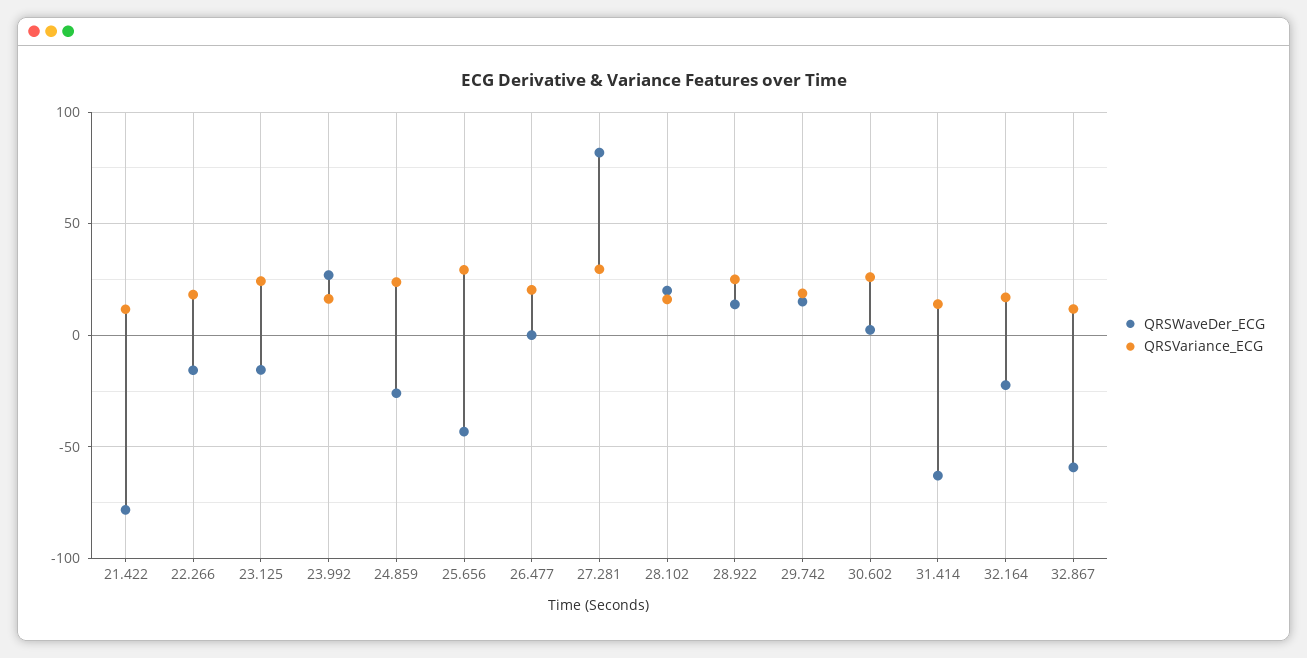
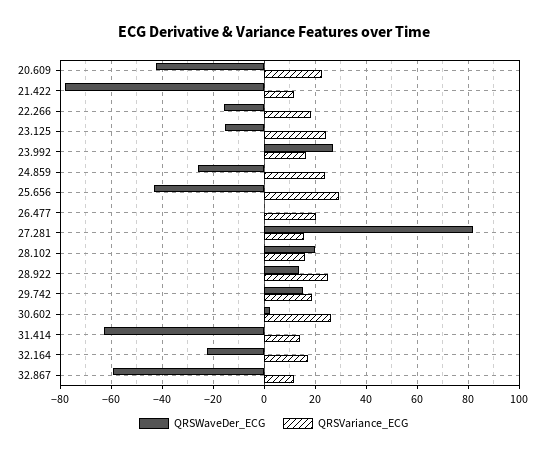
QRSVariance_ECG, 27.281: 30 -> 15
QRSWaveDer_ECG, 20.609: none -> -42.5
QRSVariance_ECG, 20.609: none -> 22.5

